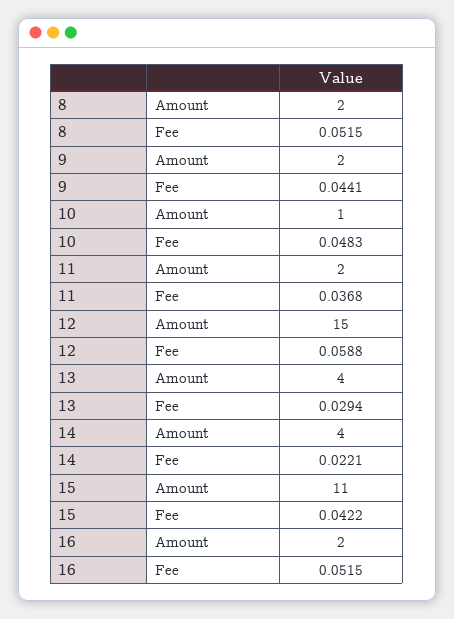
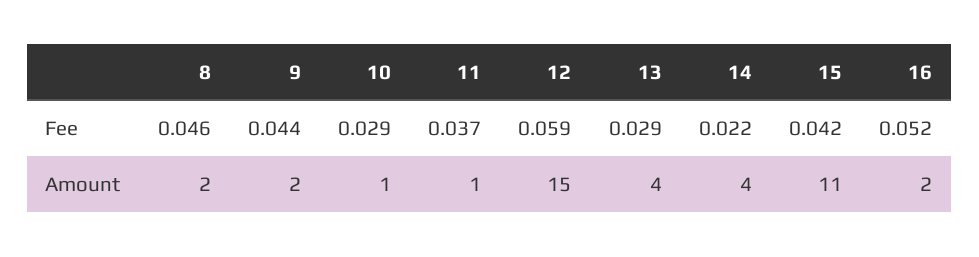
8, Fee: 0.0515 -> 0.046
10, Fee: 0.0483 -> 0.029
11, Amount: 2 -> 1

